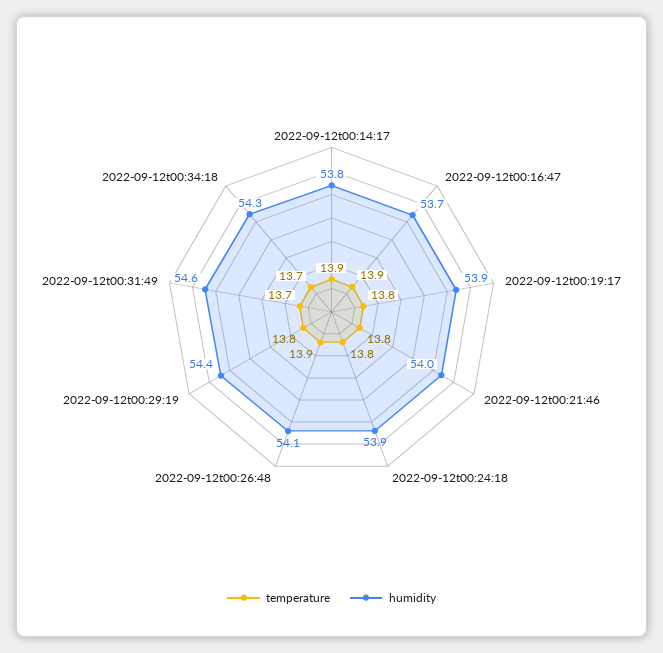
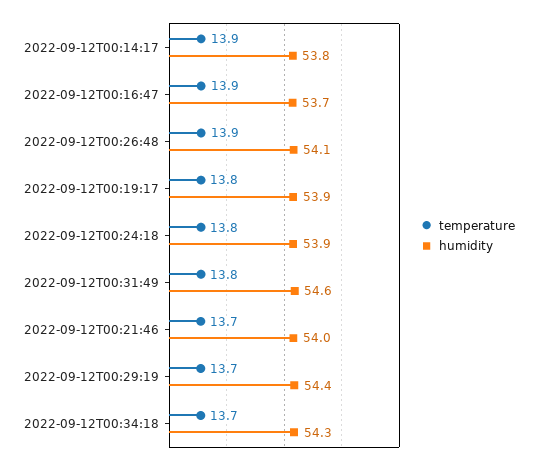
temperature, 2022-09-12t00:21:46: 13.8 -> 13.7
temperature, 2022-09-12t00:29:19: 13.8 -> 13.7
temperature, 2022-09-12t00:31:49: 13.7 -> 13.8

